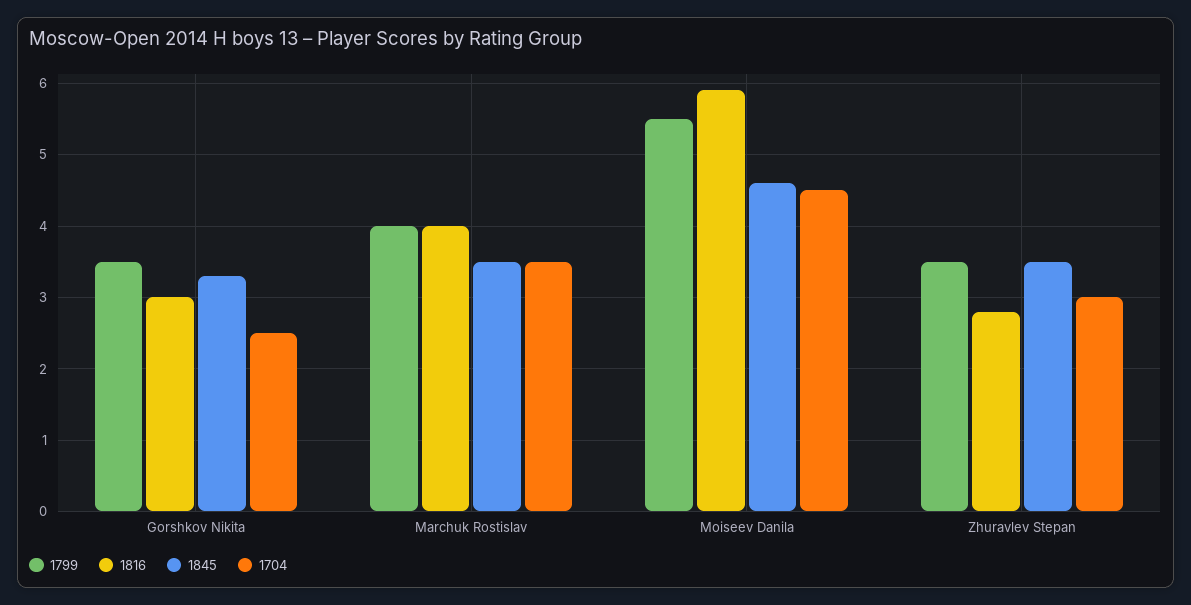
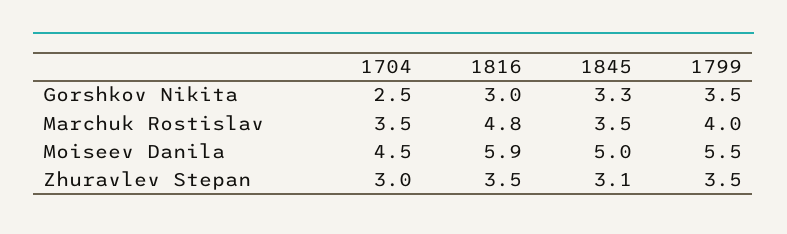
1816, Marchuk Rostislav: 4 -> 4.8
1845, Moiseev Danila: 4.6 -> 5
1816, Zhuravlev Stepan: 2.8 -> 3.5
1845, Zhuravlev Stepan: 3.5 -> 3.1

